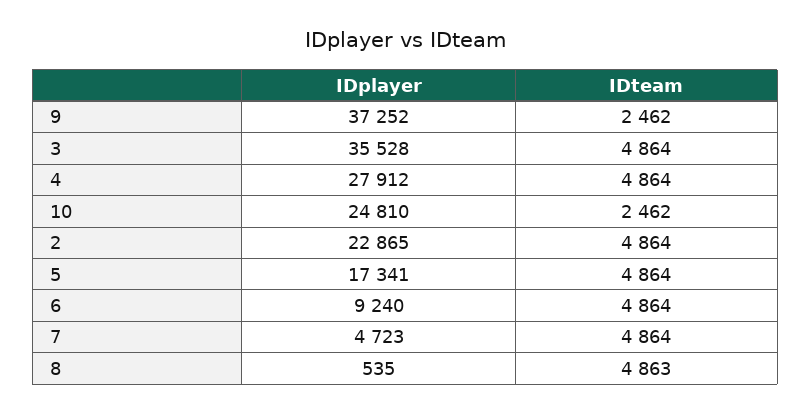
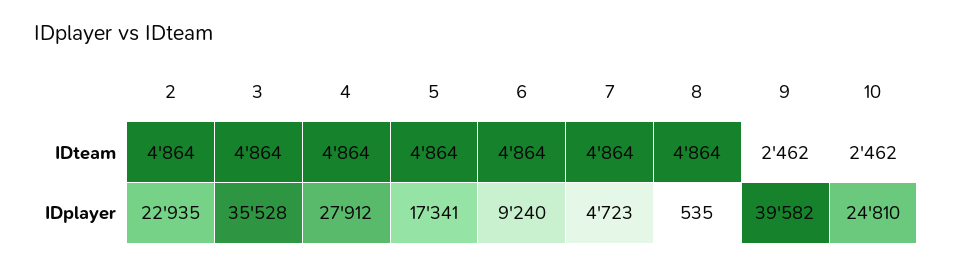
IDplayer, 9: 37252 -> 39582
IDplayer, 2: 22865 -> 22935
IDteam, 8: 4863 -> 4864

